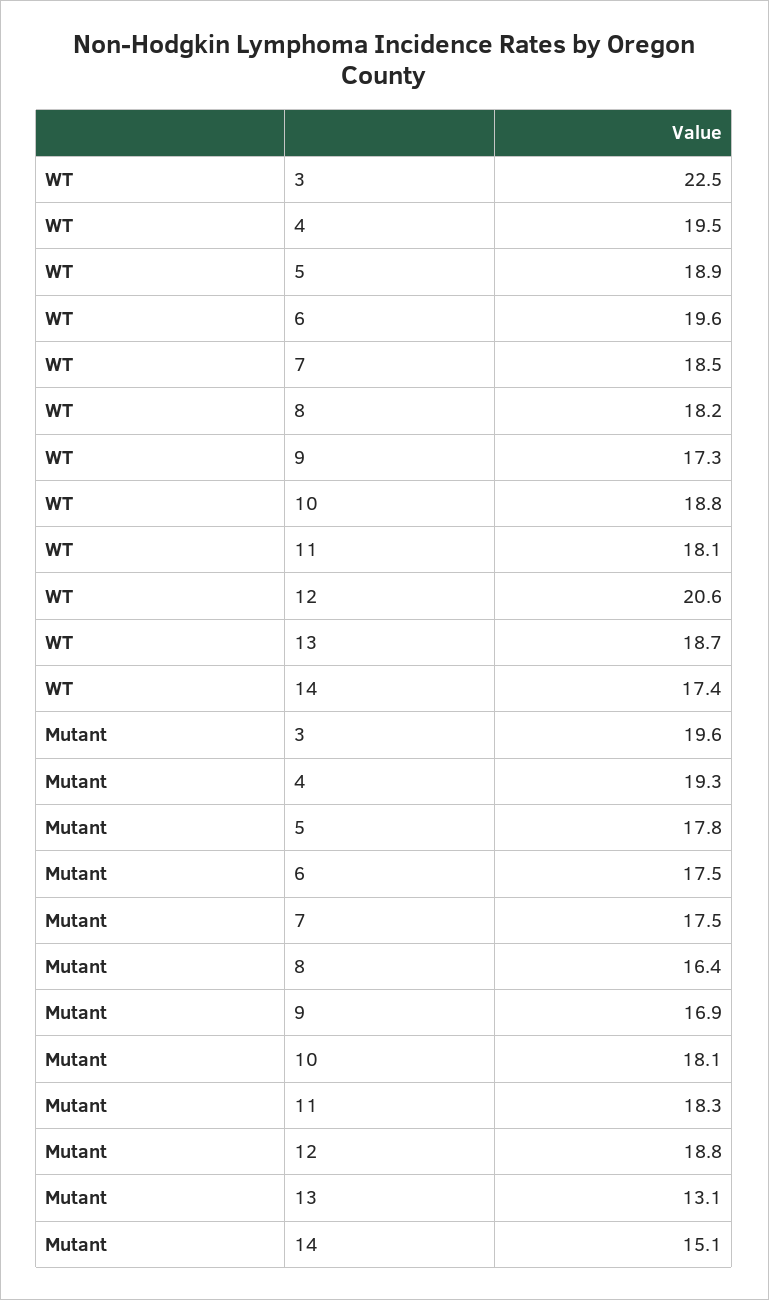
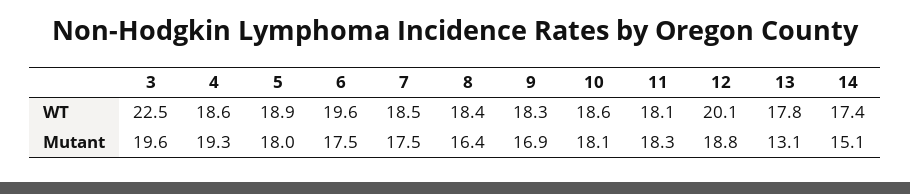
WT, 4: 19.5 -> 18.6
WT, 8: 18.2 -> 18.4
WT, 9: 17.3 -> 18.3
WT, 10: 18.8 -> 18.6
WT, 12: 20.6 -> 20.1
WT, 13: 18.7 -> 17.8
Mutant, 5: 17.8 -> 18

